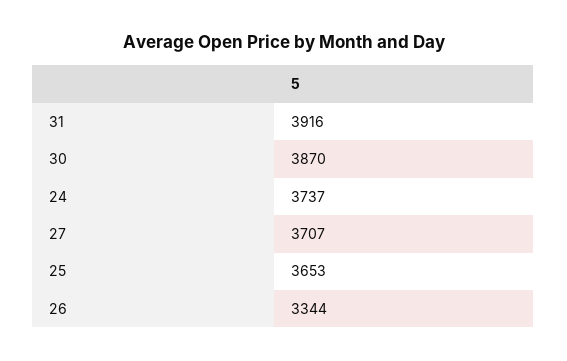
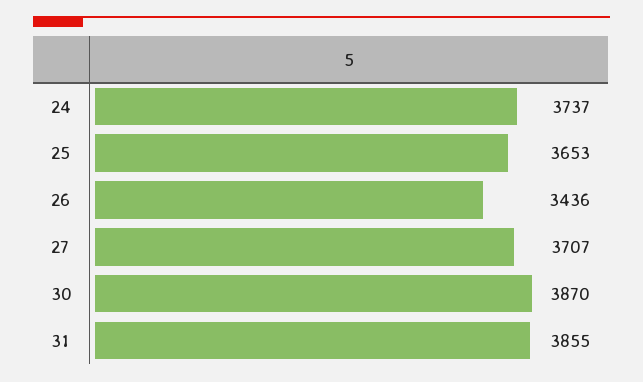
31: 3916 -> 3855
26: 3344 -> 3436

